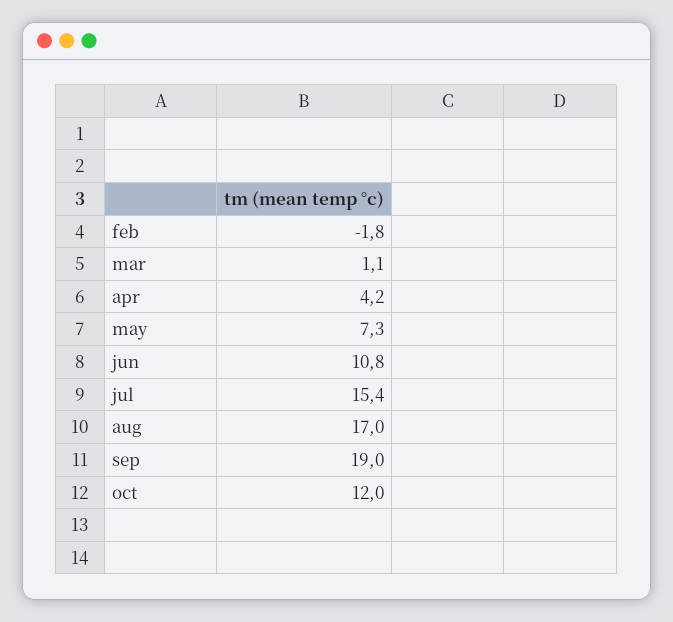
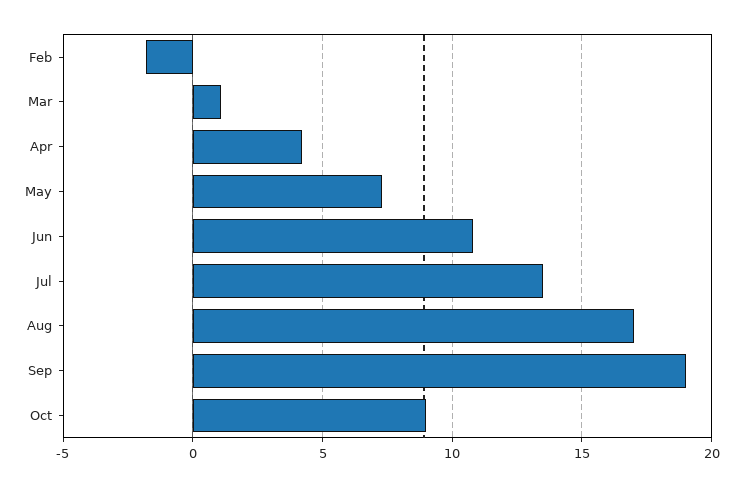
jul: 15.4 -> 13.5
oct: 12 -> 9

